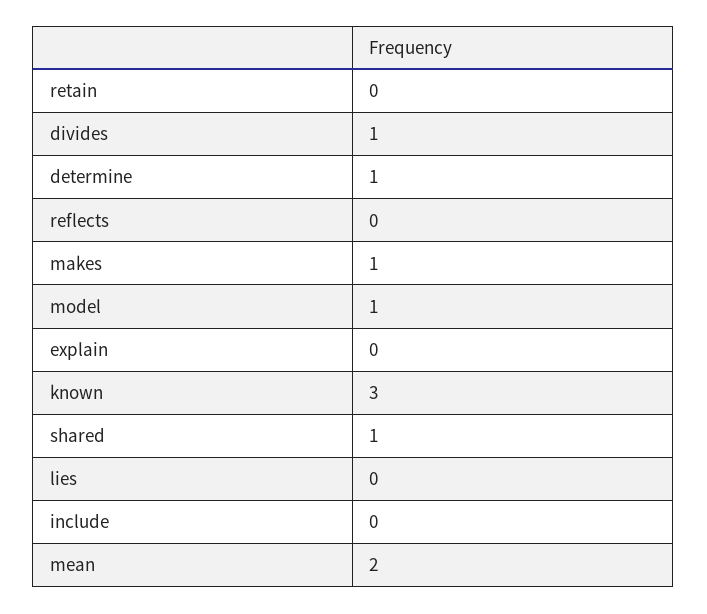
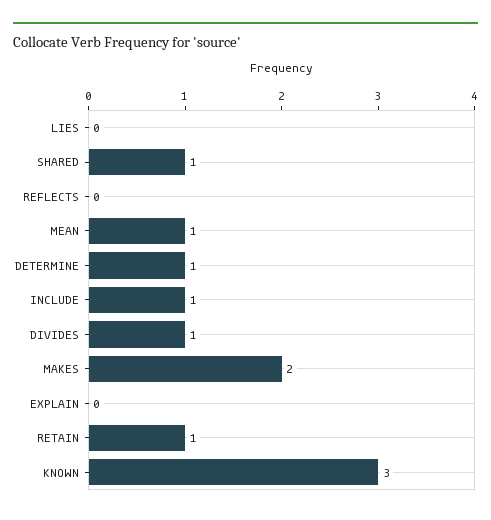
retain: 0 -> 1
makes: 1 -> 2
model: 1 -> none
include: 0 -> 1
mean: 2 -> 1

